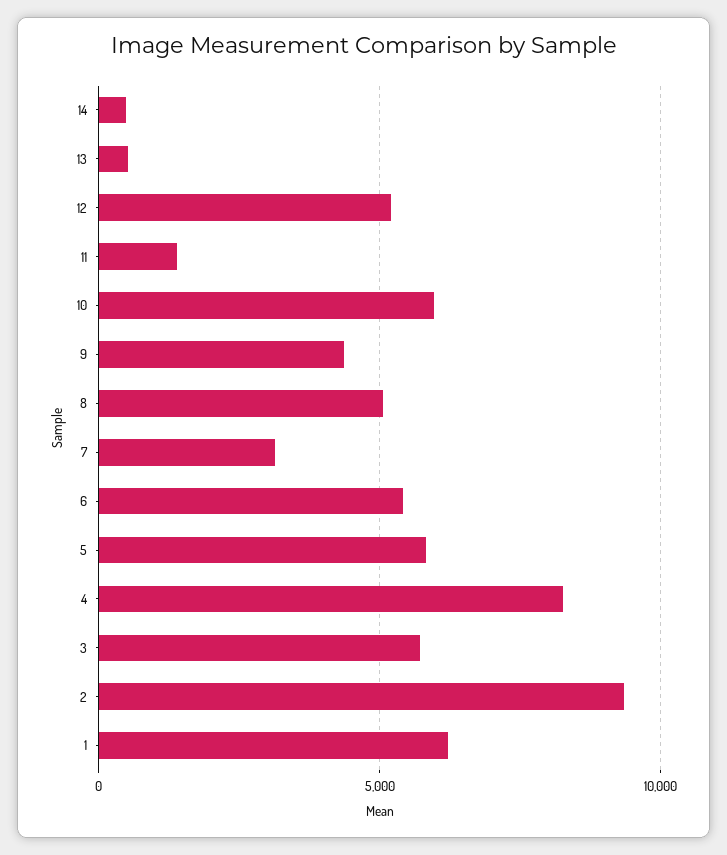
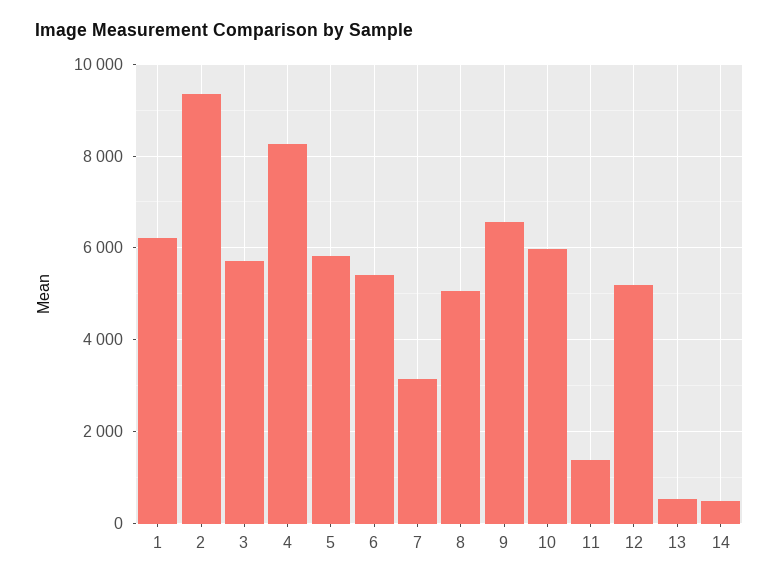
9: 4500 -> 6600

